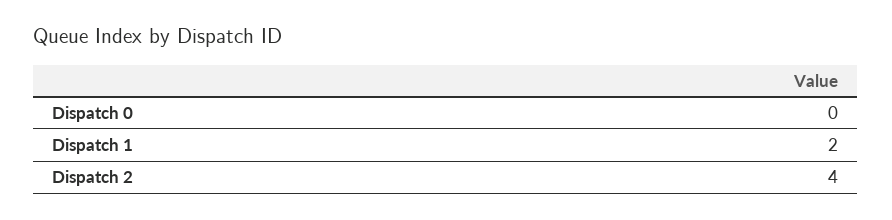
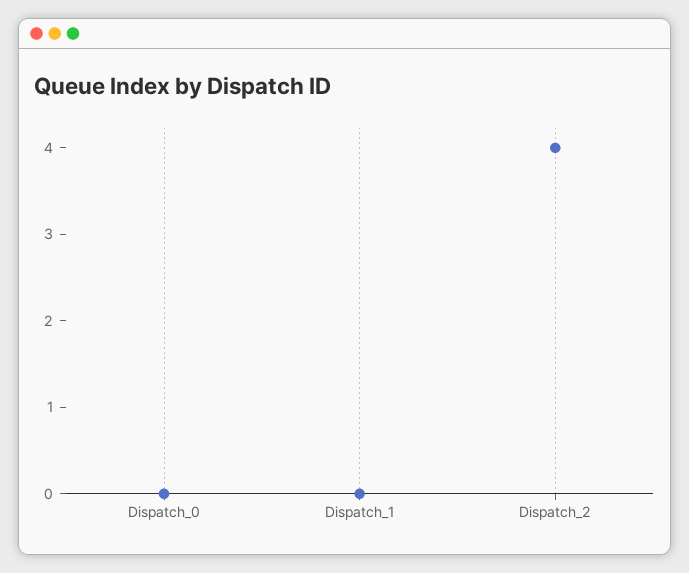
Dispatch 1: 2 -> 0

